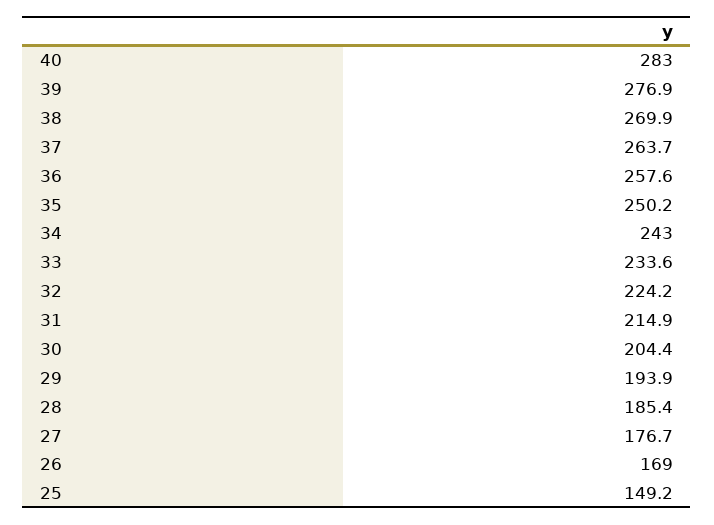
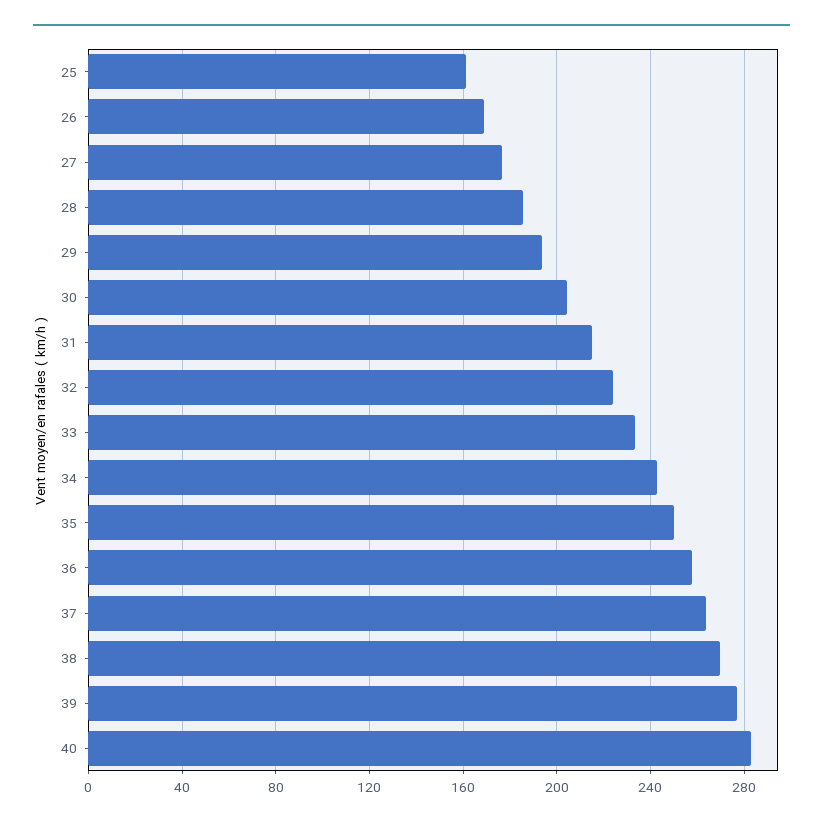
25: 149.2 -> 160

